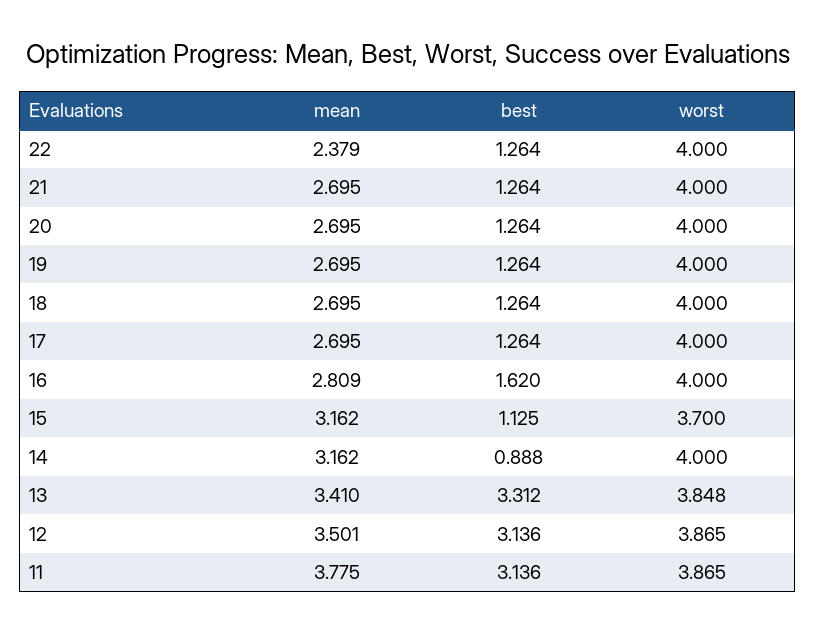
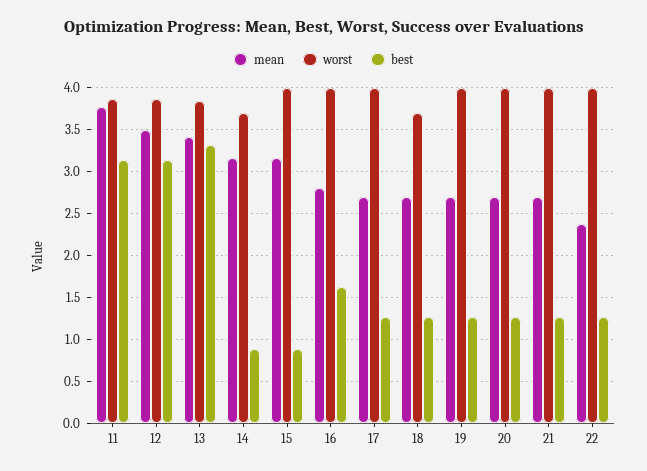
worst, 18: 4 -> 3.7
best, 15: 1.125 -> 0.9
worst, 15: 3.7 -> 4
worst, 14: 4 -> 3.7

